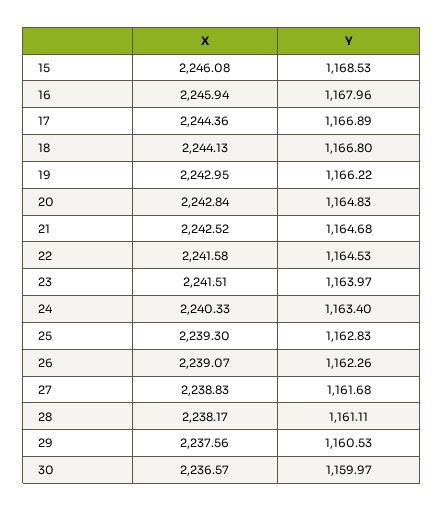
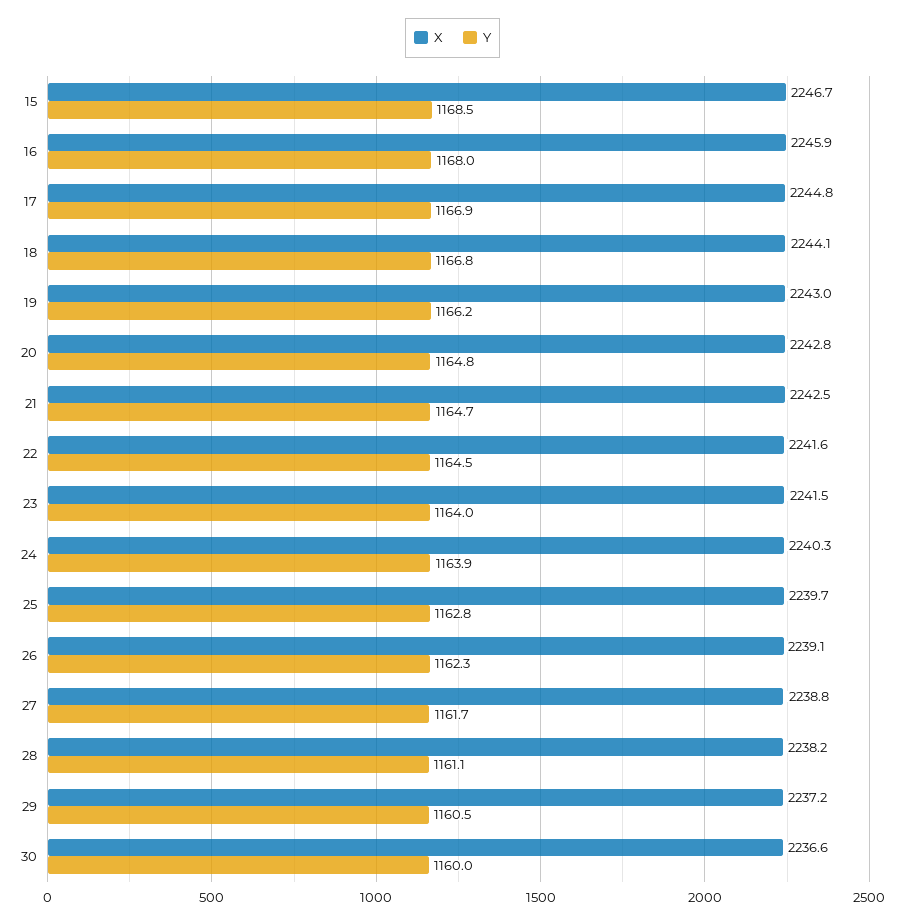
X, 15: 2246.08 -> 2246.7
X, 17: 2244.36 -> 2244.8
Y, 24: 1163.4 -> 1163.9
X, 25: 2239.3 -> 2239.7
X, 29: 2237.56 -> 2237.2

